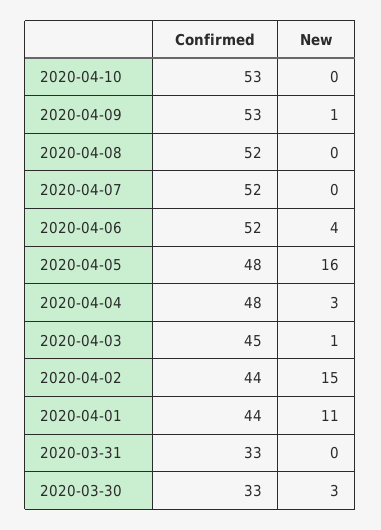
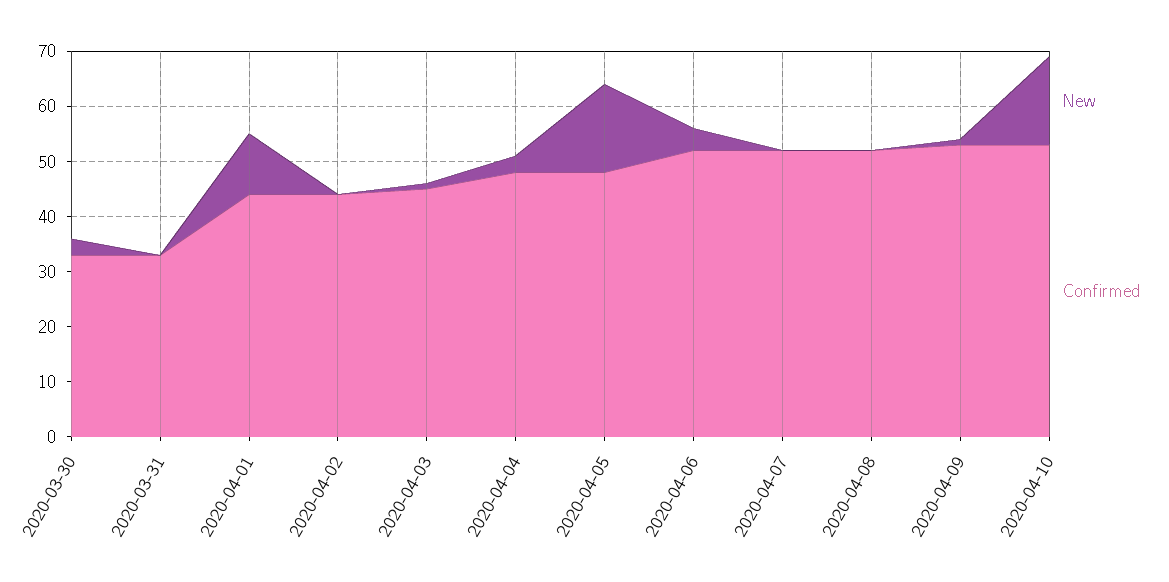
New, 2020-04-10: 0 -> 15
New, 2020-04-02: 15 -> 0

